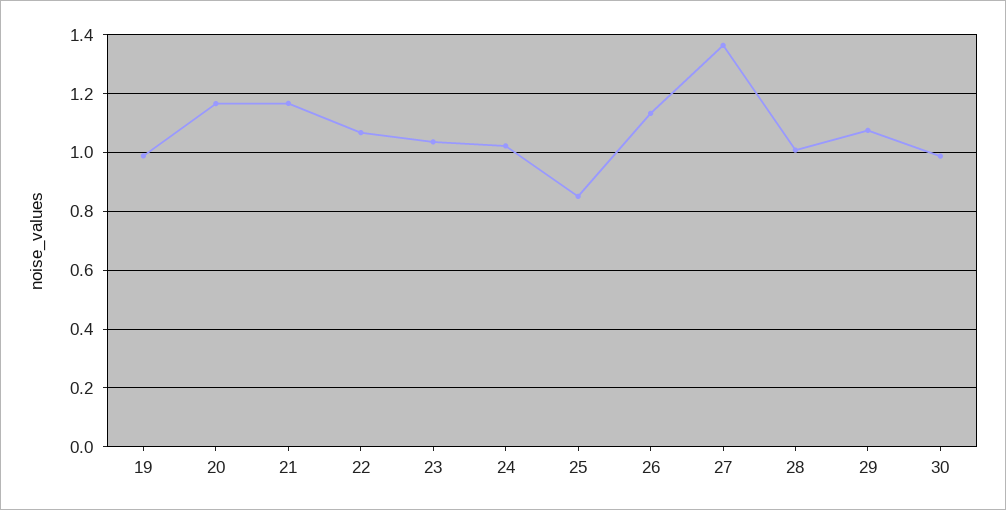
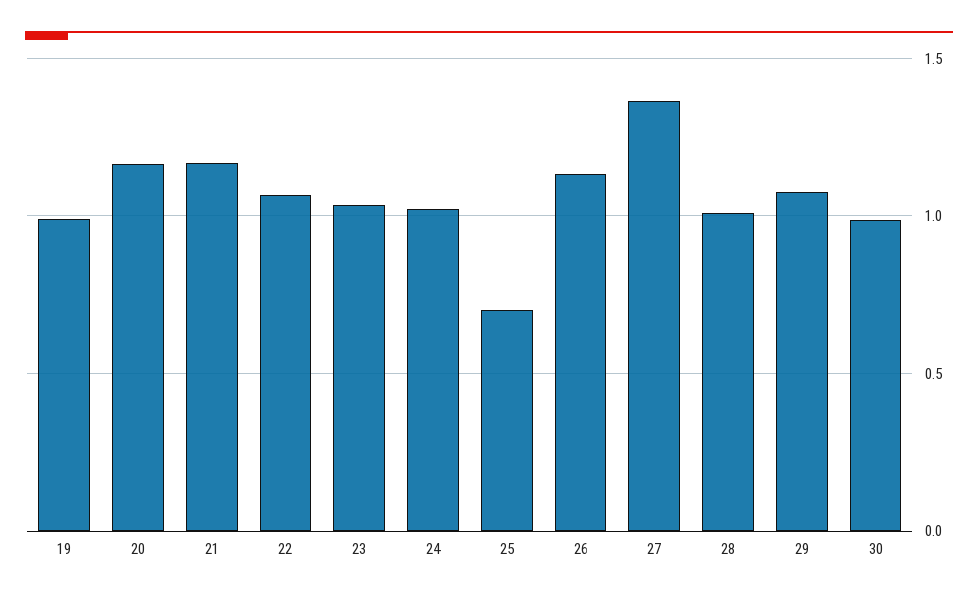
25: 0.85 -> 0.7

